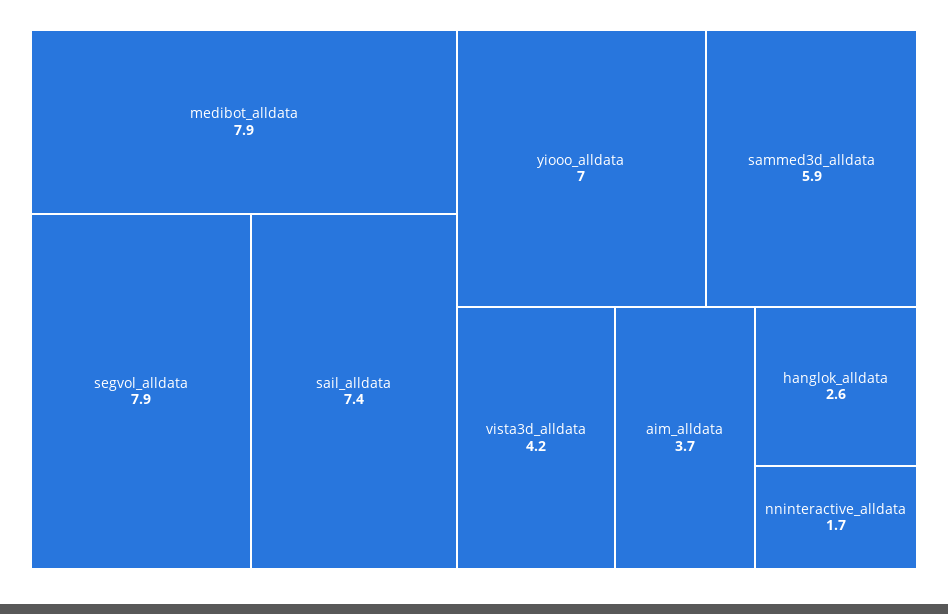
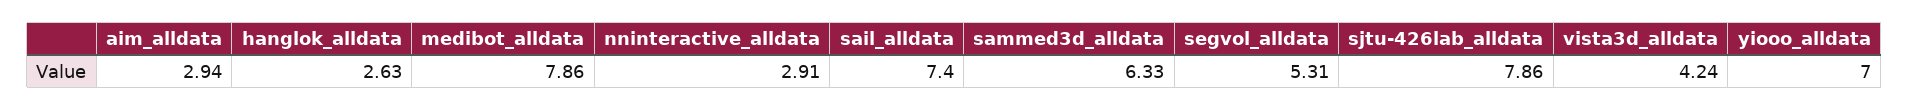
segvol_alldata: 7.9 -> 5.31
sammed3d_alldata: 5.9 -> 6.33
aim_alldata: 3.7 -> 2.94
nninteractive_alldata: 1.7 -> 2.91
sjtu-426lab_alldata: none -> 7.86

